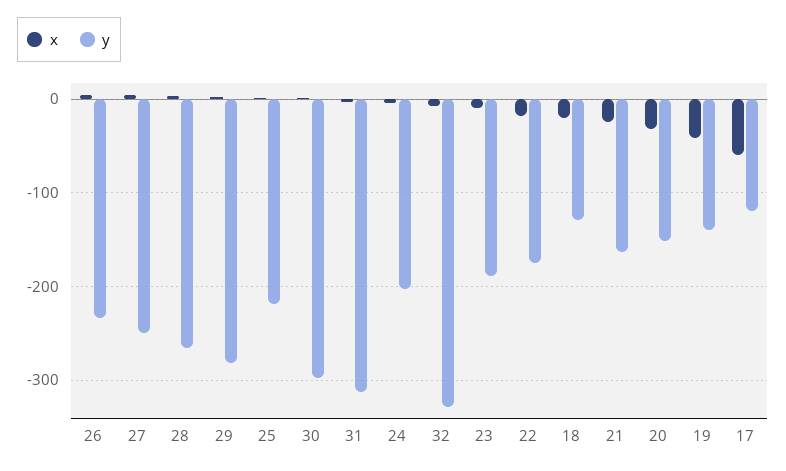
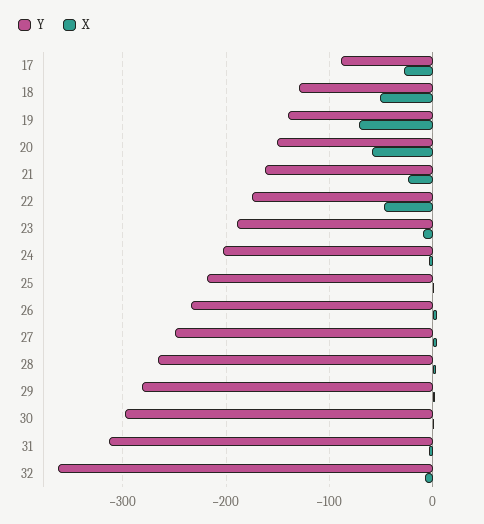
y, 32: -330 -> -360
x, 22: -20 -> -50
x, 18: -20 -> -50
x, 20: -30 -> -60
x, 19: -40 -> -70
x, 17: -60 -> -30
y, 17: -120 -> -90

